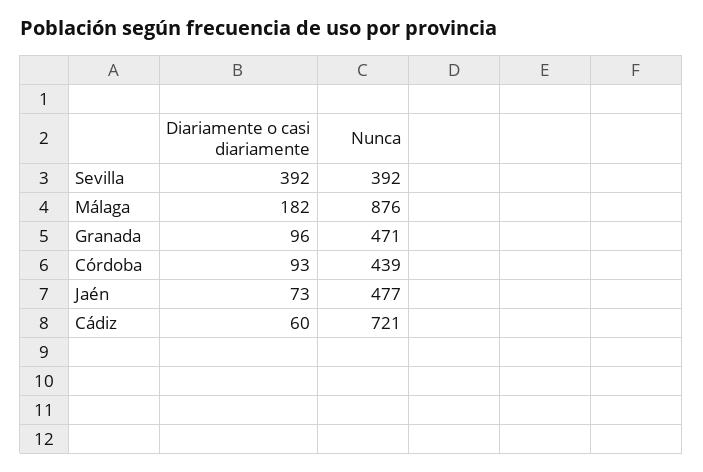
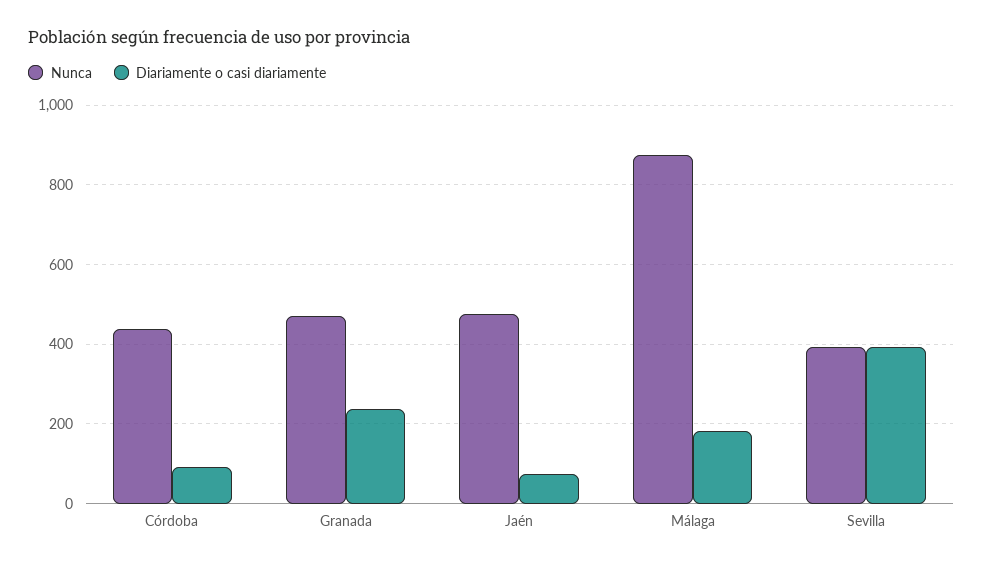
Diariamente o casi diariamente, Granada: 96 -> 240
Diariamente o casi diariamente, Cádiz: 60 -> none
Nunca, Cádiz: 721 -> none

